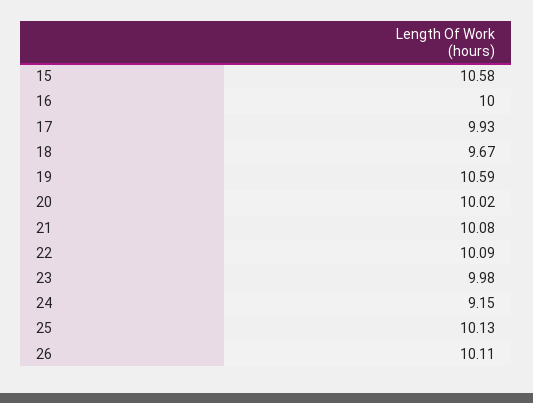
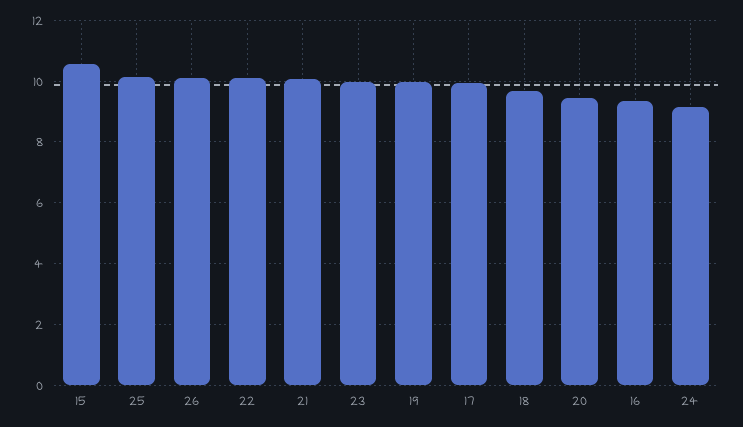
16: 10 -> 9.4
19: 10.59 -> 10
20: 10.02 -> 9.4

